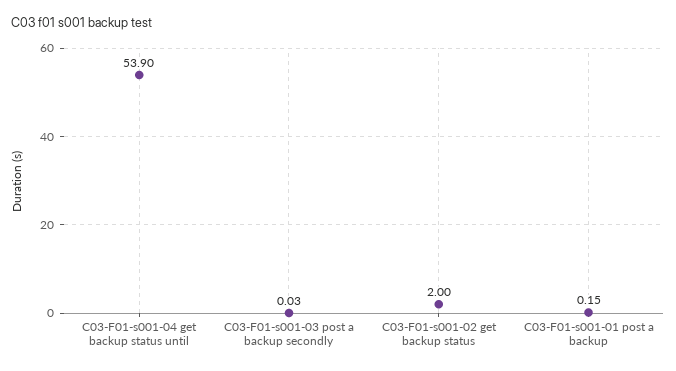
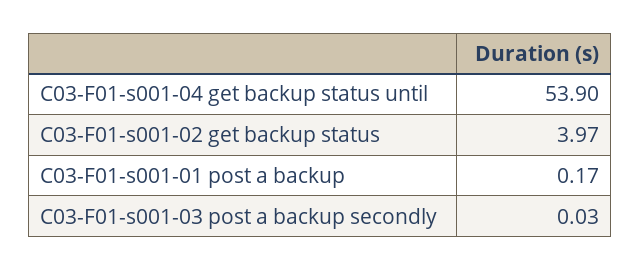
C03-F01-s001-02 get backup status: 2 -> 3.97
C03-F01-s001-01 post a backup: 0.15 -> 0.17

